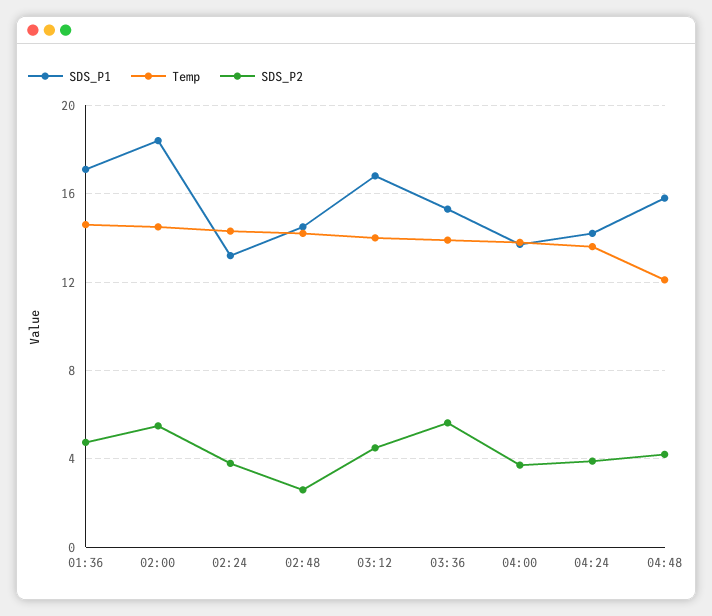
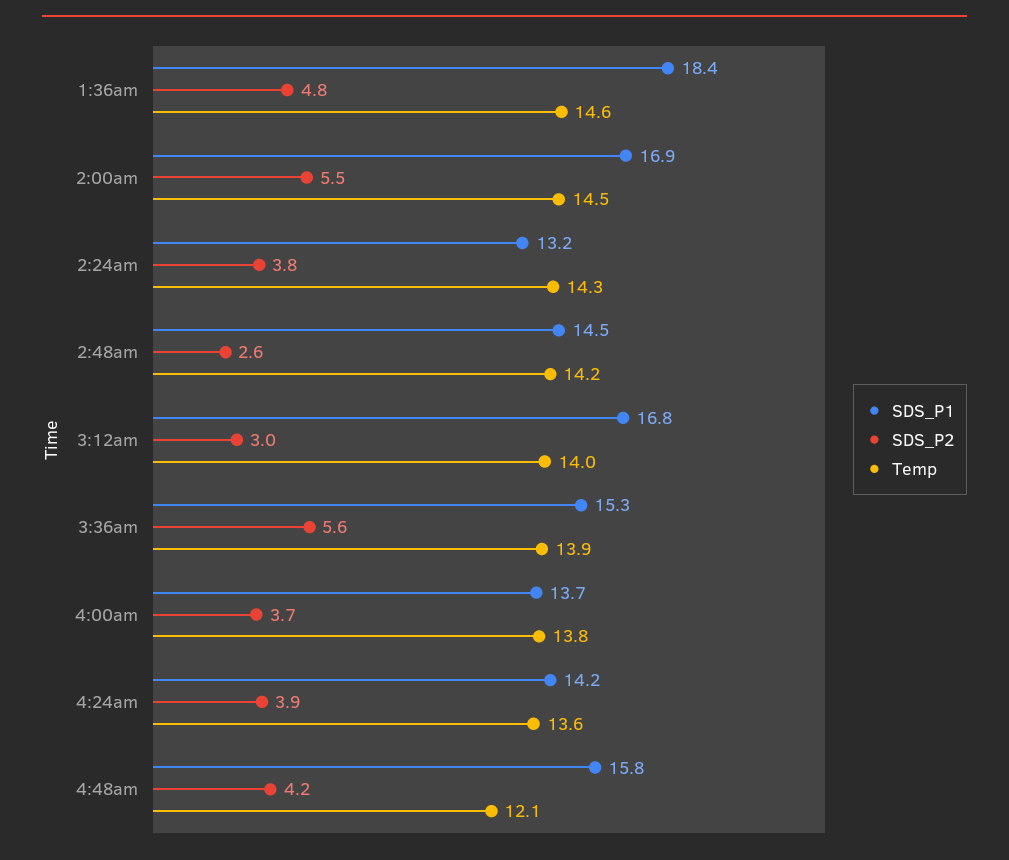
SDS_P1, 01:36: 17 -> 18.4
SDS_P1, 02:00: 18.5 -> 16.9
SDS_P2, 03:12: 4.5 -> 3

